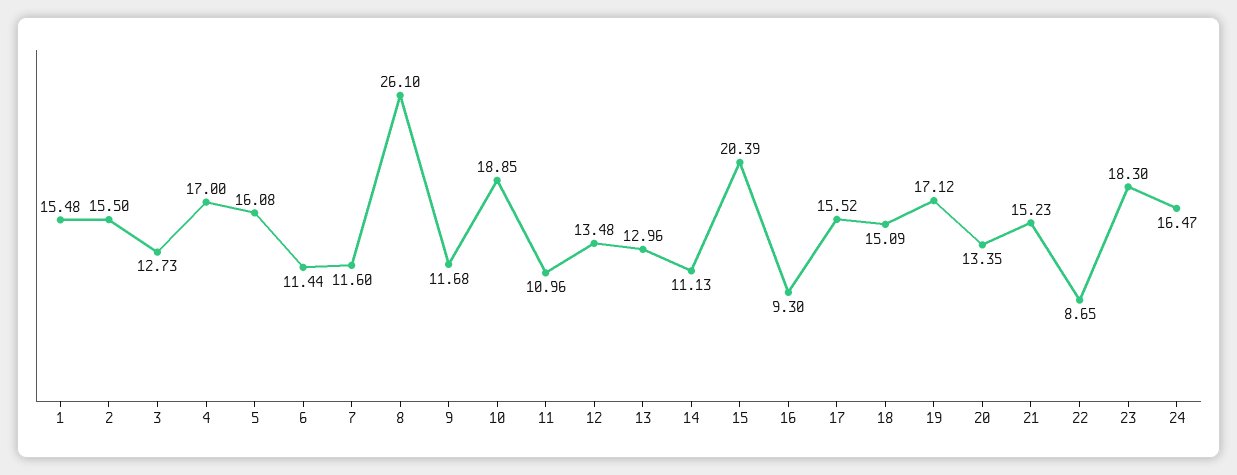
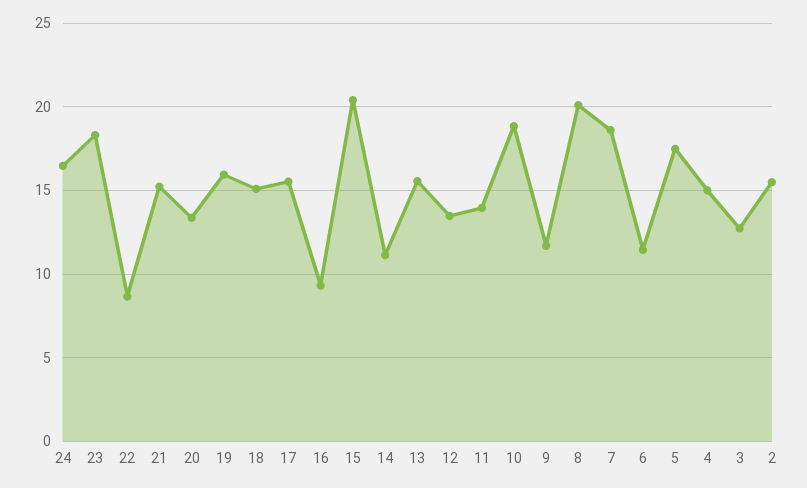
1: 15.48 -> none
4: 17 -> 15
5: 16.08 -> 17.5
7: 11.6 -> 18.5
8: 26.1 -> 20
11: 10.96 -> 14
13: 12.96 -> 15.5
19: 17.12 -> 16

